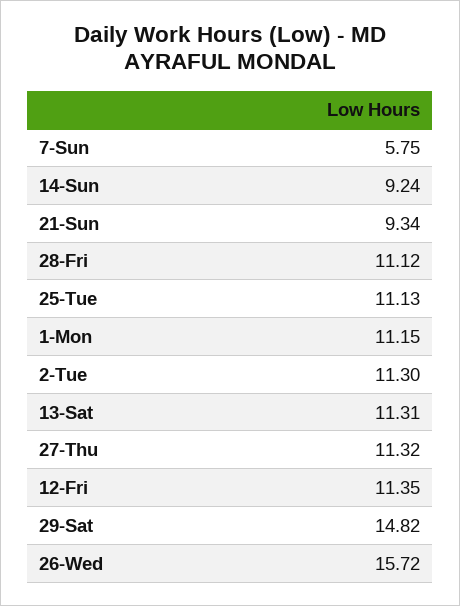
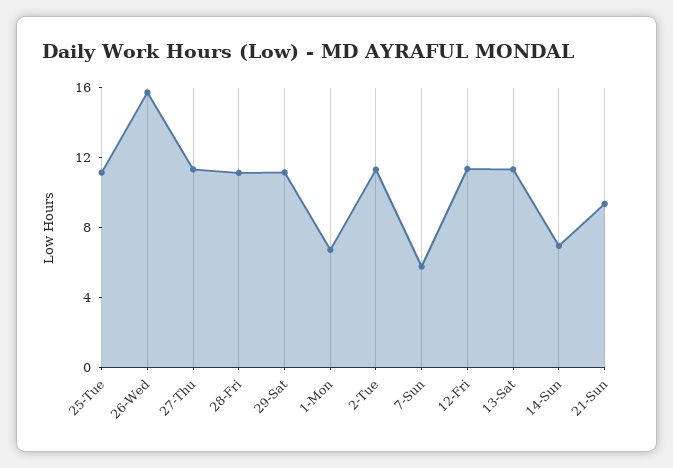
14-Sun: 9.24 -> 7
1-Mon: 11.15 -> 7
29-Sat: 14.82 -> 11

